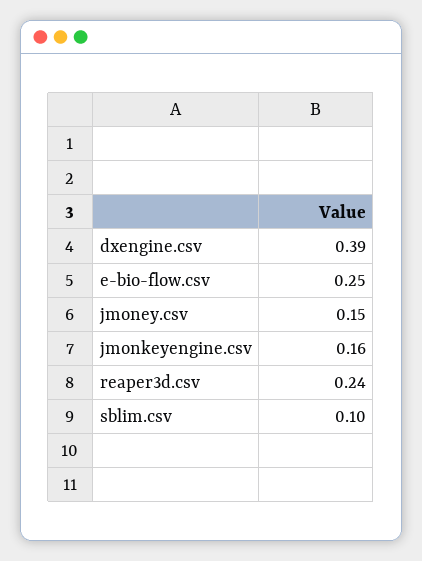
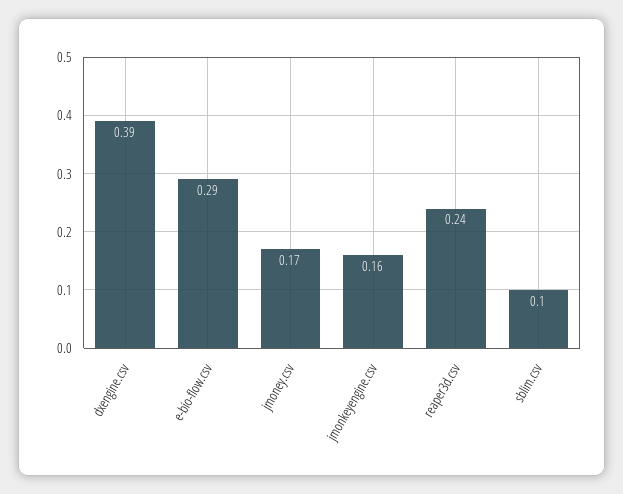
e-bio-flow.csv: 0.25 -> 0.29
jmoney.csv: 0.15 -> 0.17

